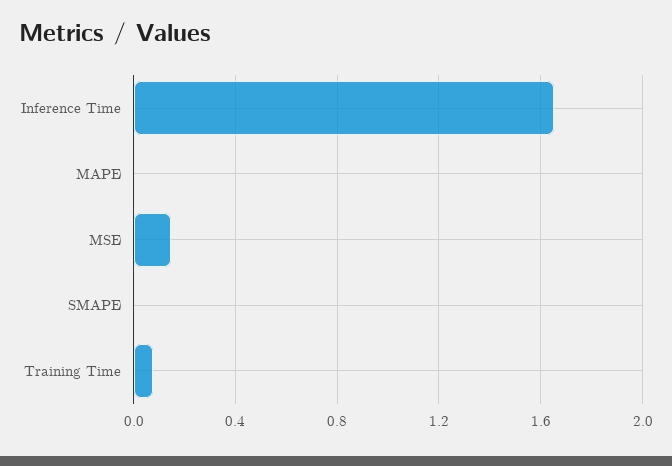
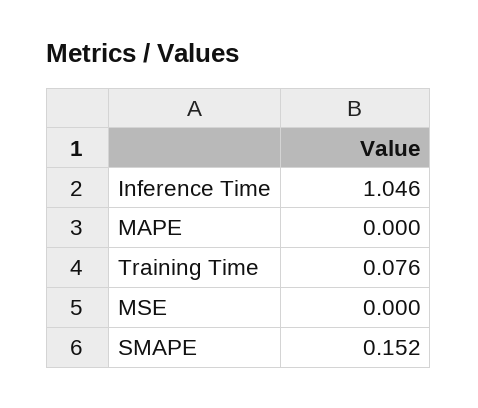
Inference Time: 1.65 -> 1.046
MSE: 0.15 -> 0
SMAPE: 0 -> 0.152

